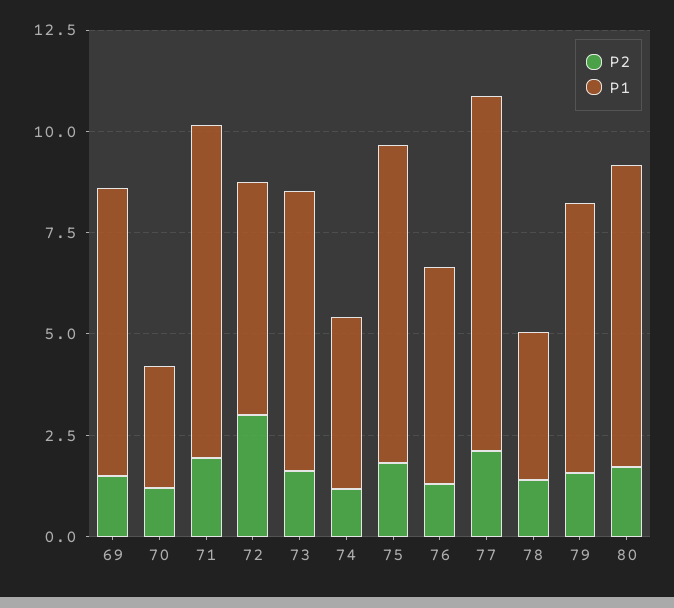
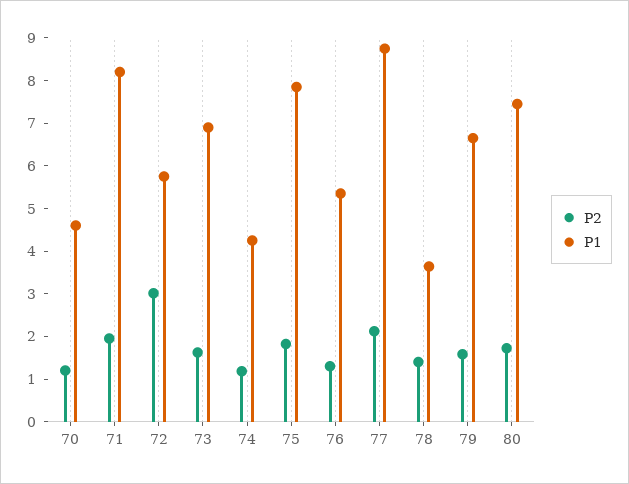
P2, 69: 1.5 -> none
P1, 69: 7 -> none
P1, 70: 3 -> 4.6

